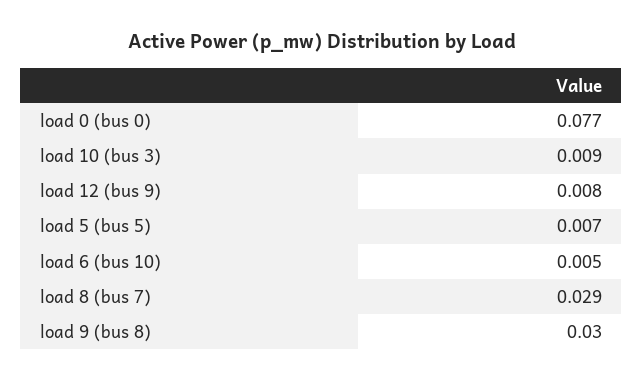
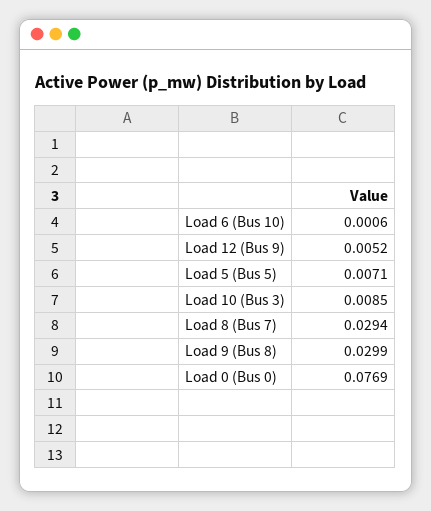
load 12 (bus 9): 0.008 -> 0.0052
load 6 (bus 10): 0.005 -> 0.0006

